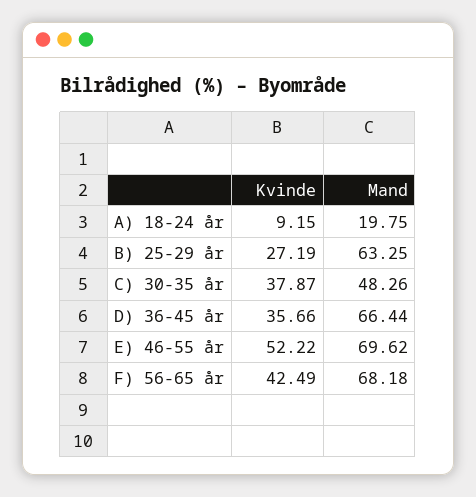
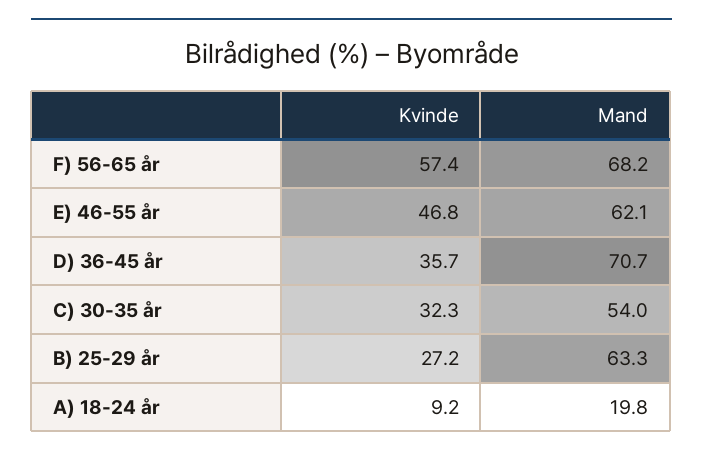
Kvinde, C) 30-35 år: 37.87 -> 32.3
Mand, C) 30-35 år: 48.26 -> 54
Mand, D) 36-45 år: 66.44 -> 70.7
Kvinde, E) 46-55 år: 52.22 -> 46.8
Mand, E) 46-55 år: 69.62 -> 62.1
Kvinde, F) 56-65 år: 42.49 -> 57.4

